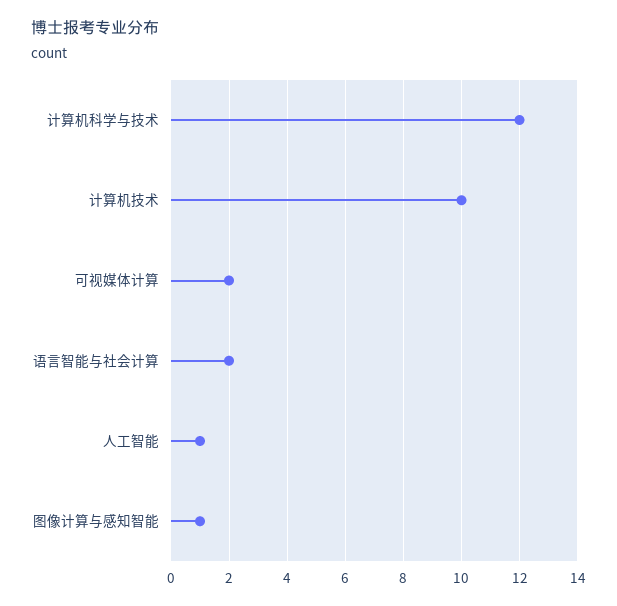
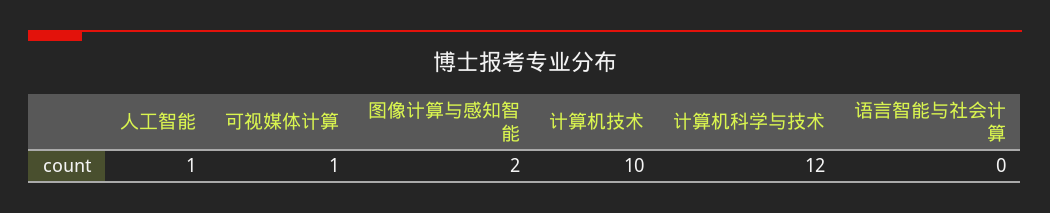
可视媒体计算: 2 -> 1
语言智能与社会计算: 2 -> 0
图像计算与感知智能: 1 -> 2

